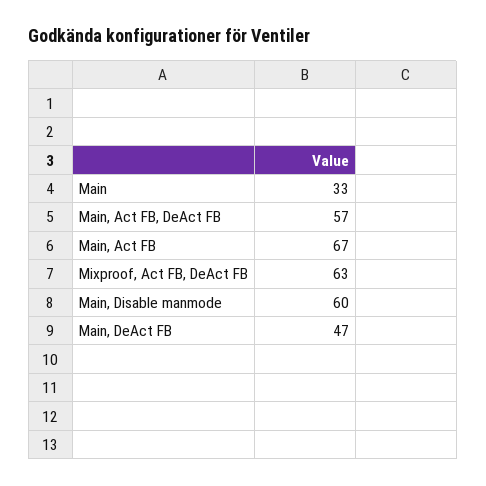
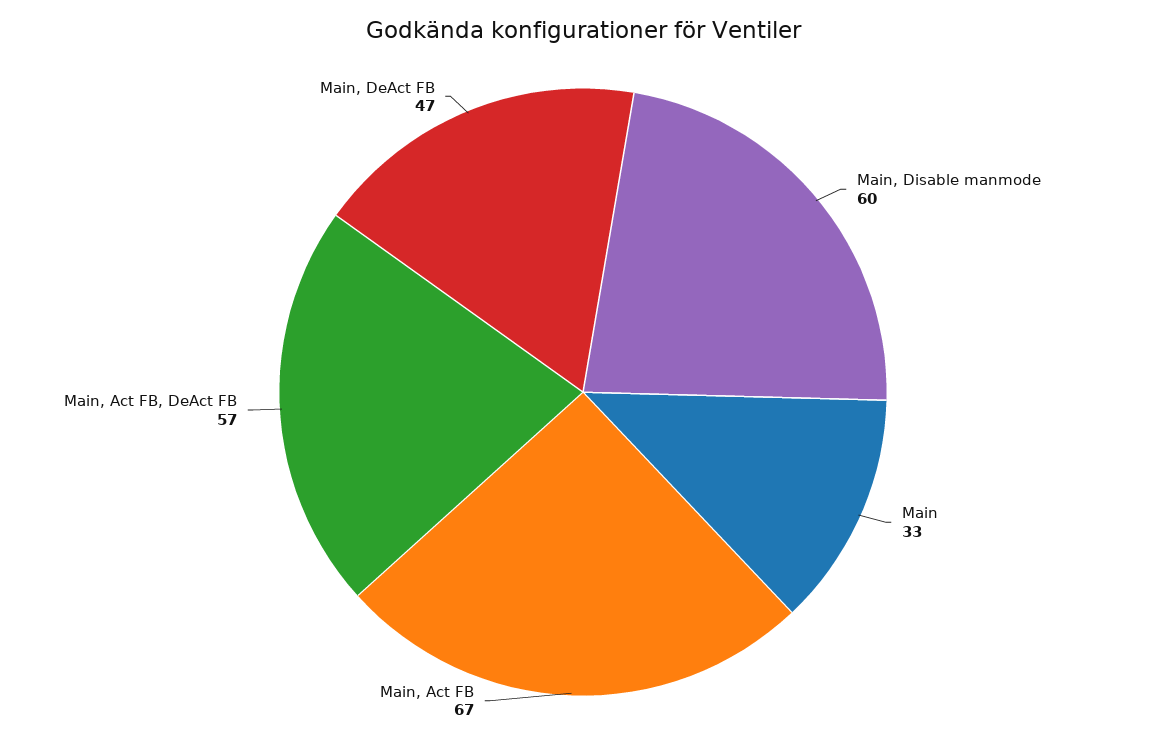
Mixproof, Act FB, DeAct FB: 63 -> none

